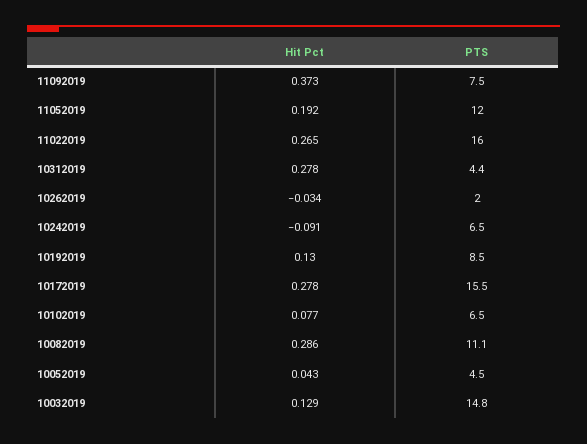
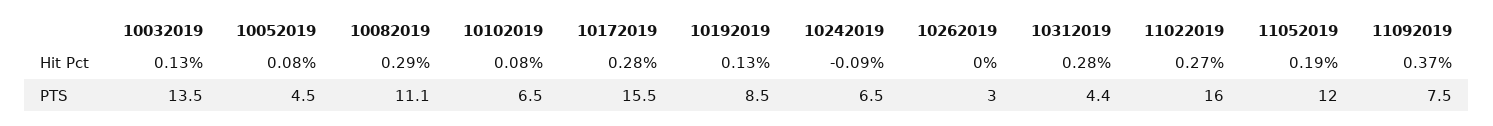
Hit Pct, 10262019: -0.034 -> 0
PTS, 10262019: 2 -> 3
Hit Pct, 10052019: 0.043 -> 0.08
PTS, 10032019: 14.8 -> 13.5

